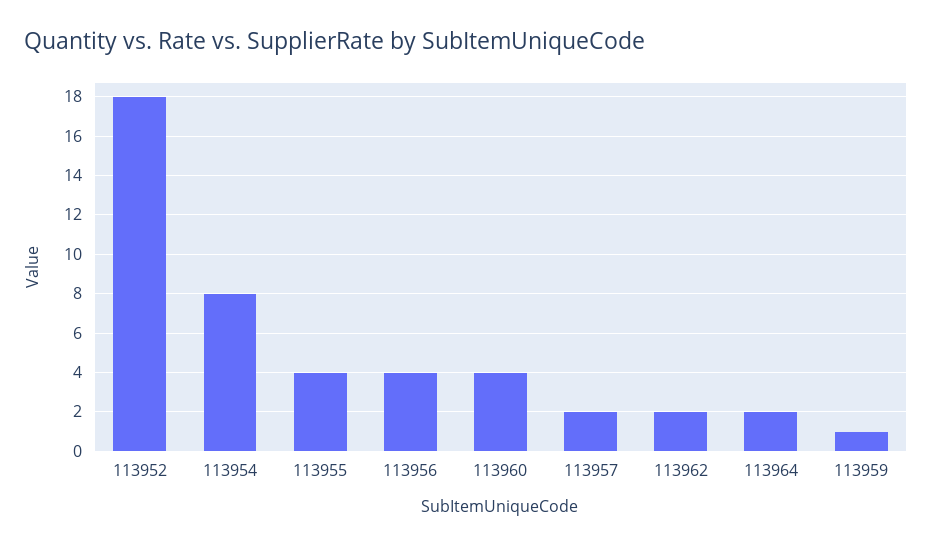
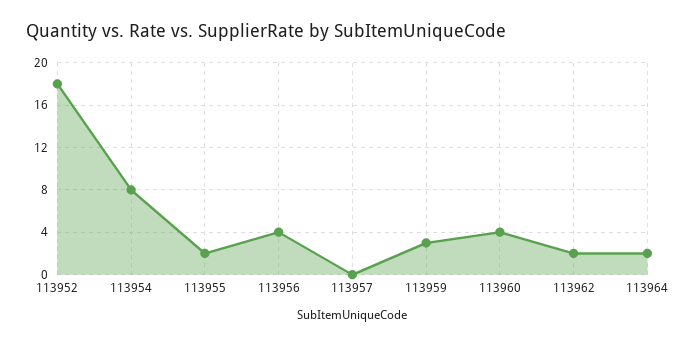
113955: 4 -> 2
113957: 2 -> 0
113959: 1 -> 3

